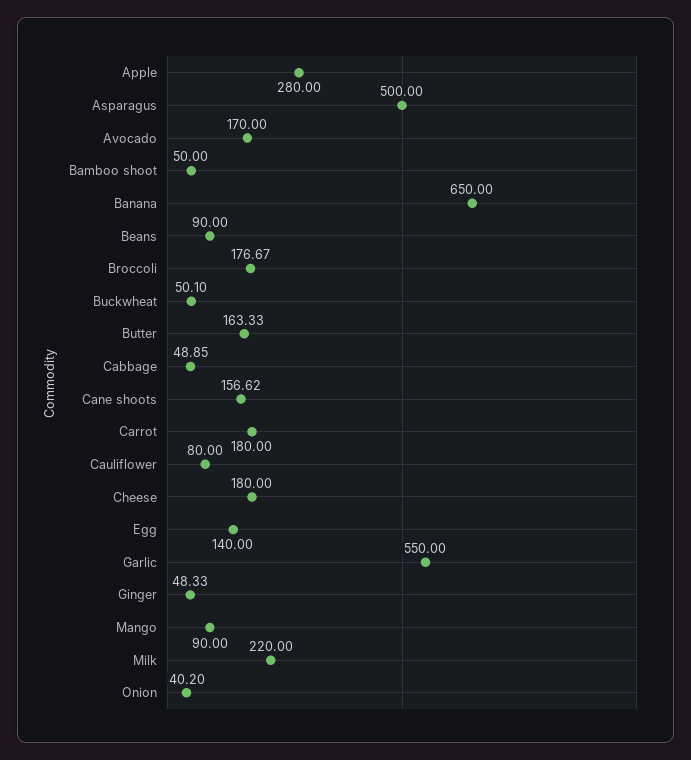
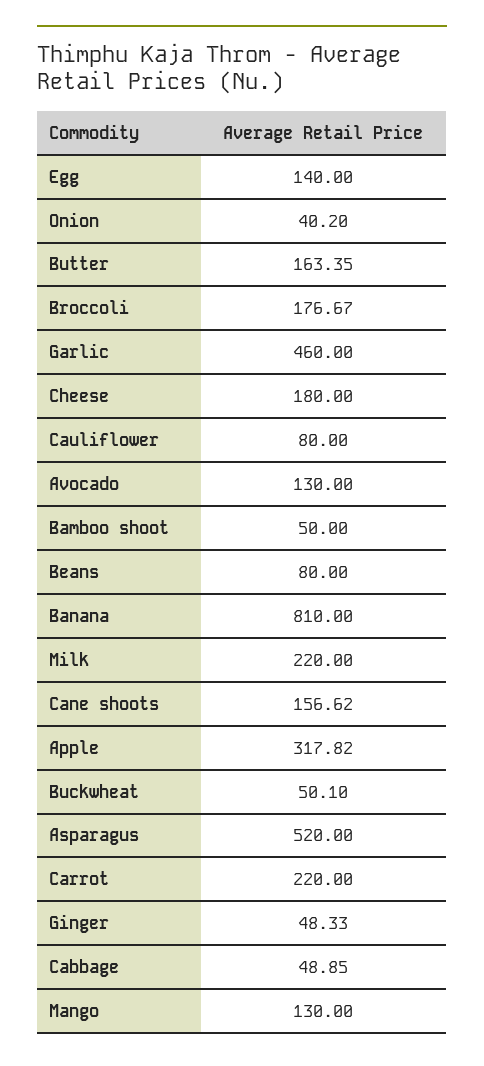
Apple: 280 -> 317.82
Asparagus: 500 -> 520
Avocado: 170 -> 130
Banana: 650 -> 810
Beans: 90 -> 80
Butter: 163.33 -> 163.35
Carrot: 180 -> 220
Garlic: 550 -> 460
Mango: 90 -> 130

